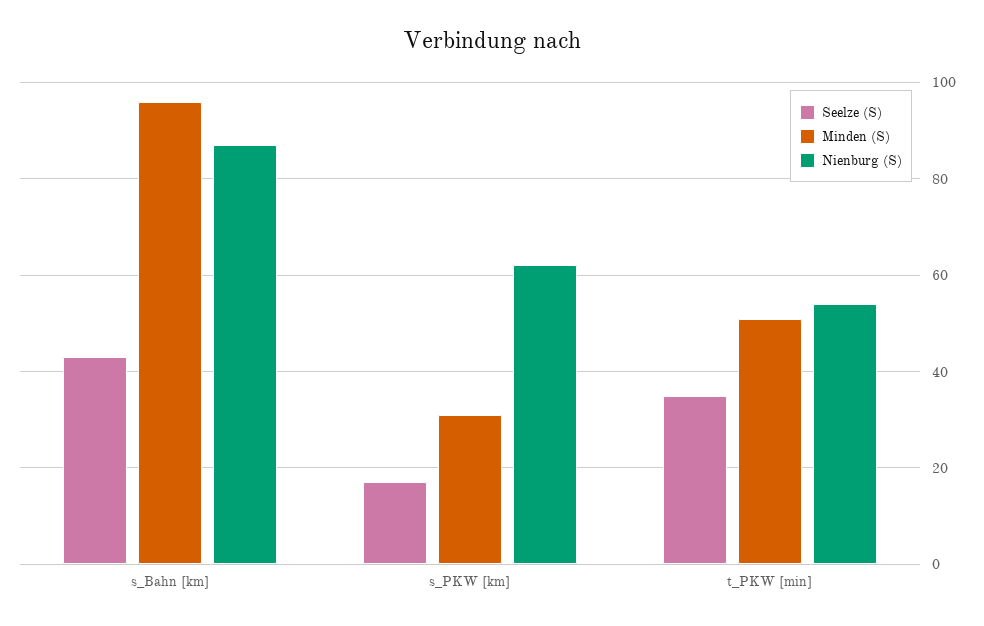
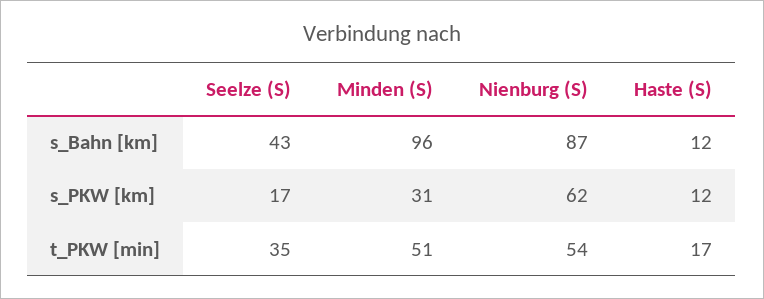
Haste (S), s_Bahn [km]: none -> 12
Haste (S), s_PKW [km]: none -> 12
Haste (S), t_PKW [min]: none -> 17

